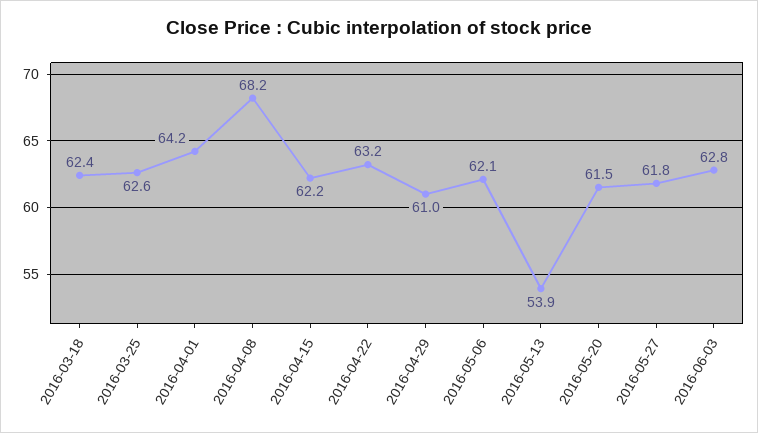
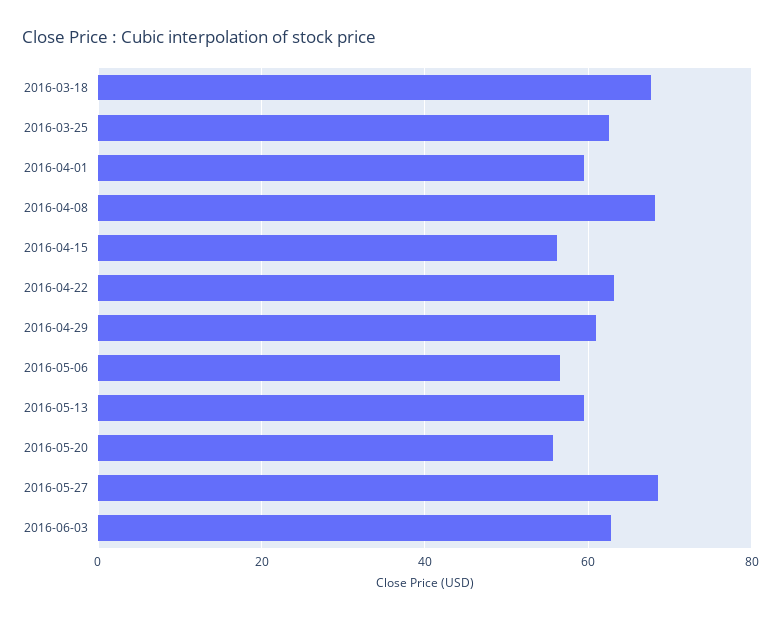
2016-03-18: 62.4 -> 68
2016-04-01: 64.2 -> 60
2016-04-15: 62.2 -> 56
2016-05-06: 62.1 -> 56
2016-05-13: 53.9 -> 60
2016-05-20: 61.5 -> 56
2016-05-27: 61.8 -> 68

